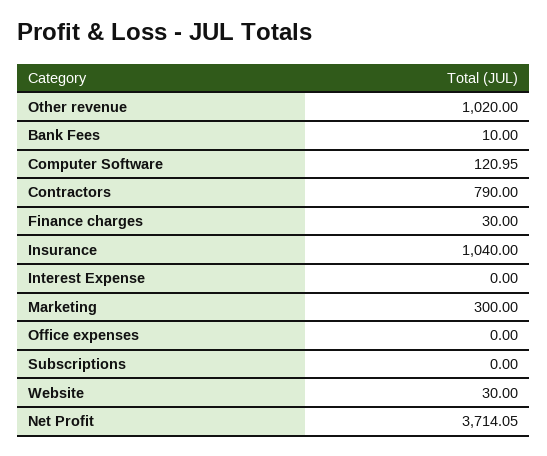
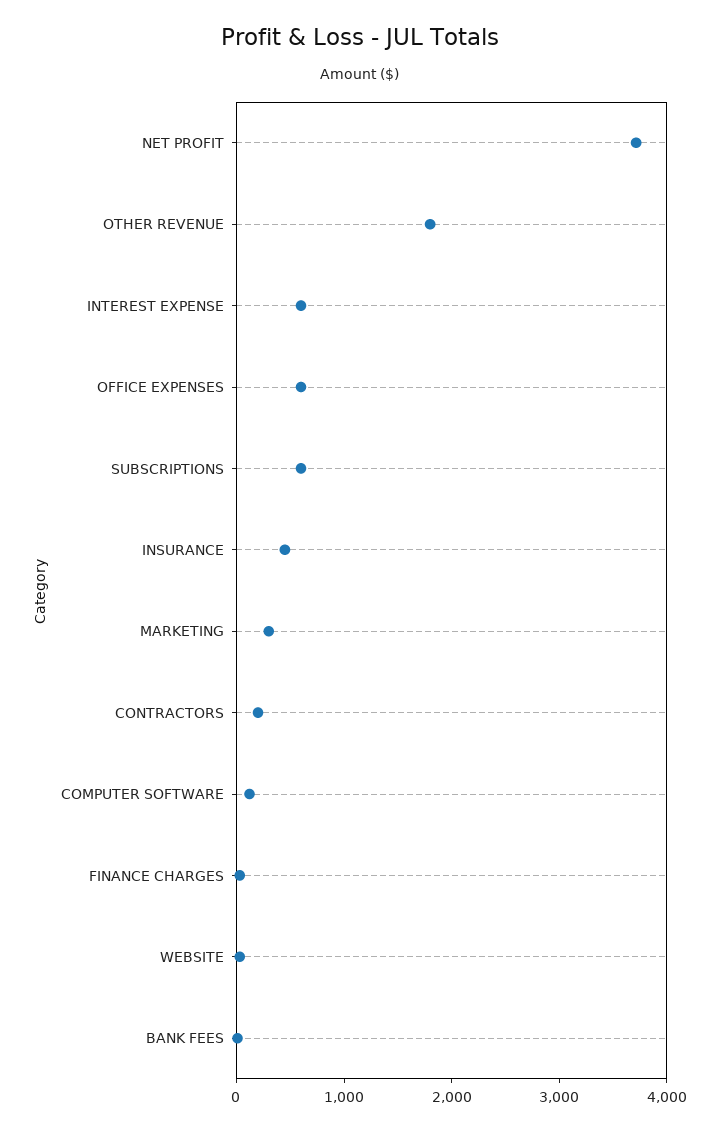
Other revenue: 1020 -> 1800
Contractors: 790 -> 200
Insurance: 1040 -> 400
Interest Expense: 0 -> 600
Office expenses: 0 -> 600
Subscriptions: 0 -> 600

